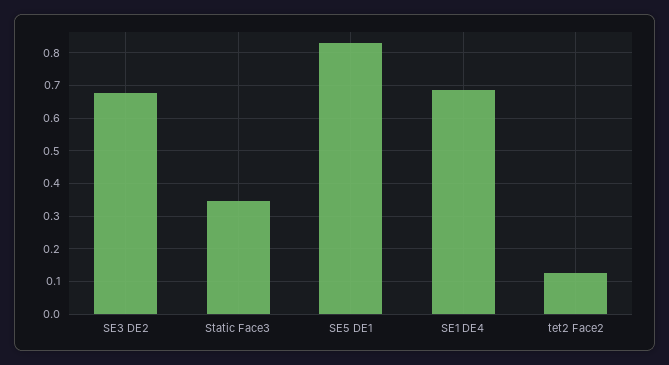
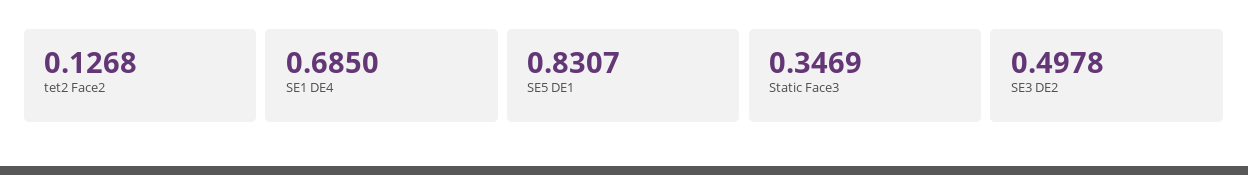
SE3 DE2: 0.68 -> 0.4978

